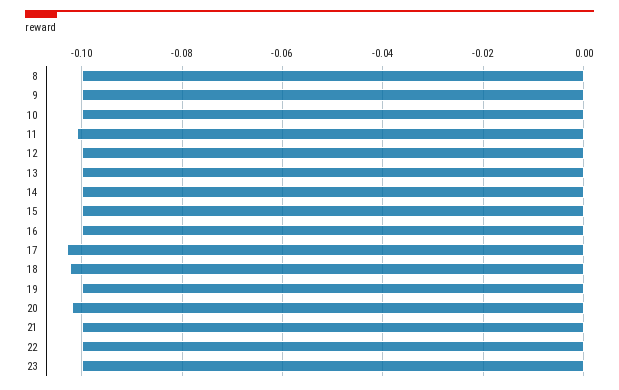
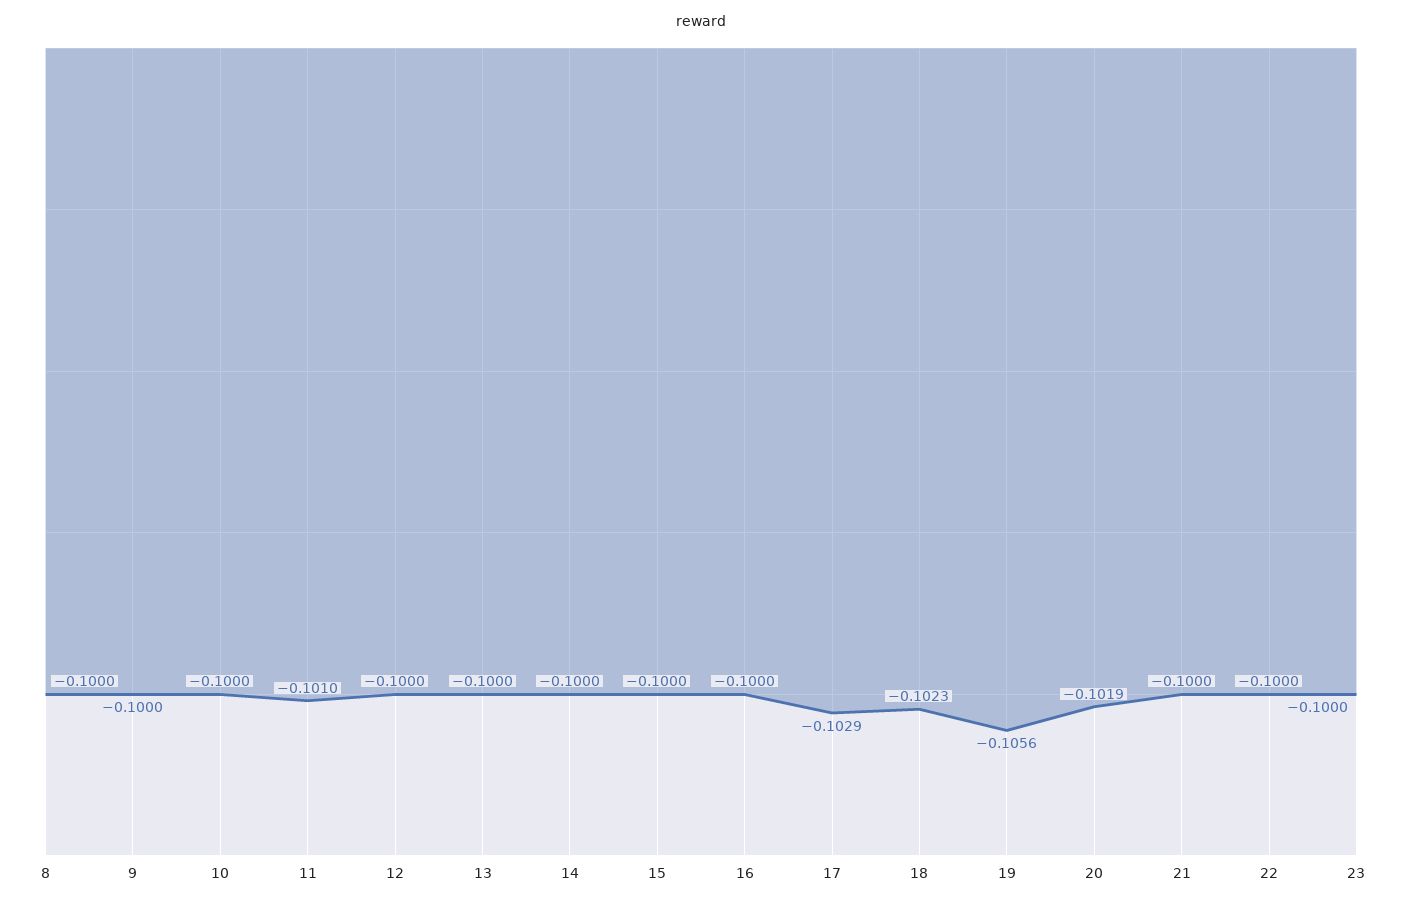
19: -0.1 -> -0.1056

